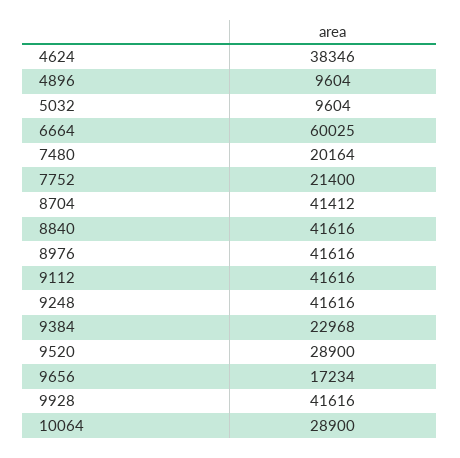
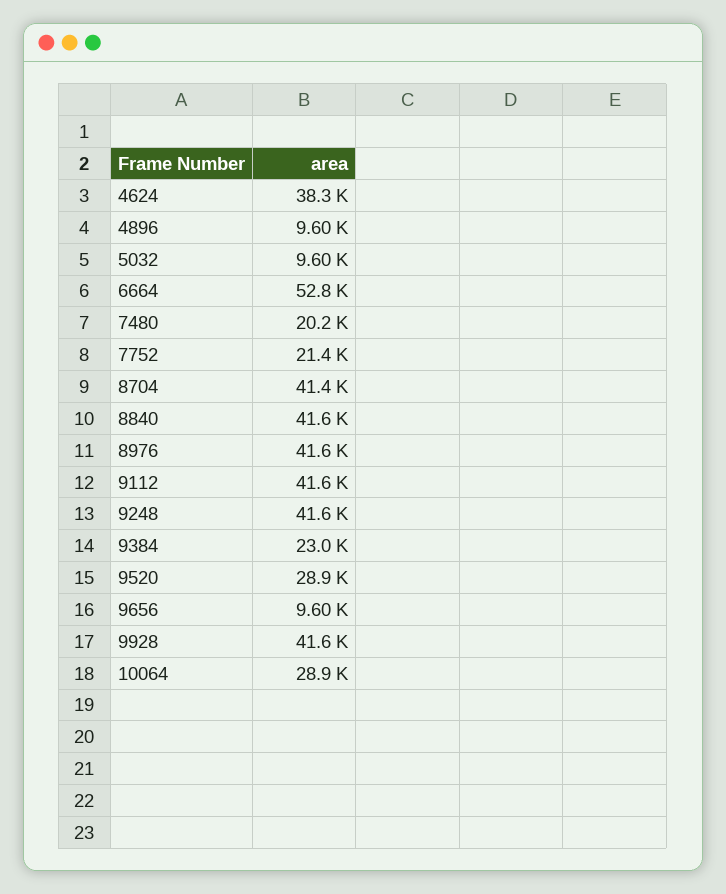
6664: 60025 -> 52800
9656: 17234 -> 9600

